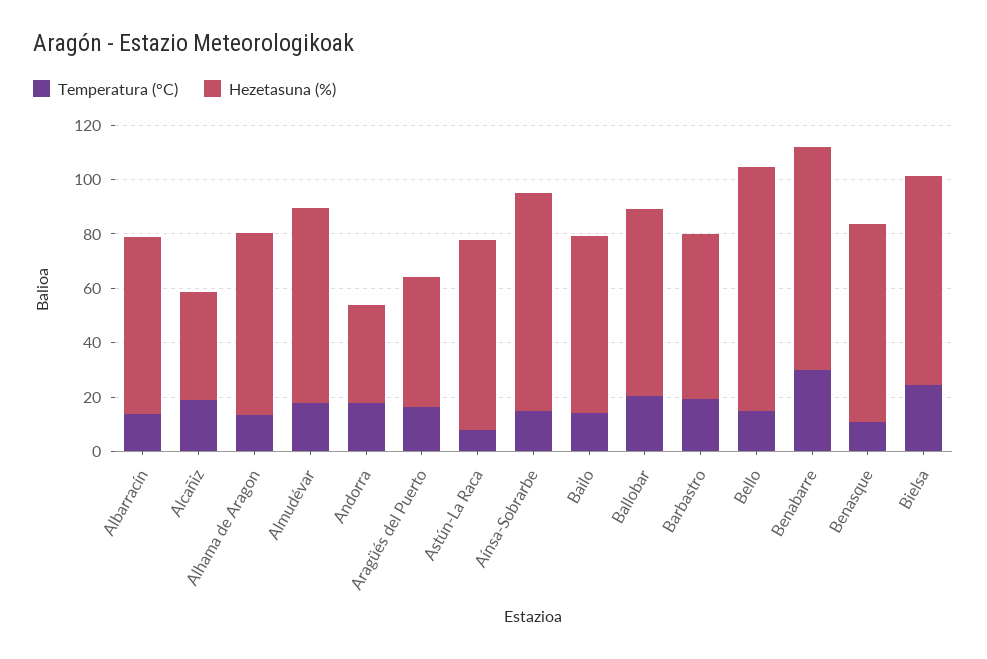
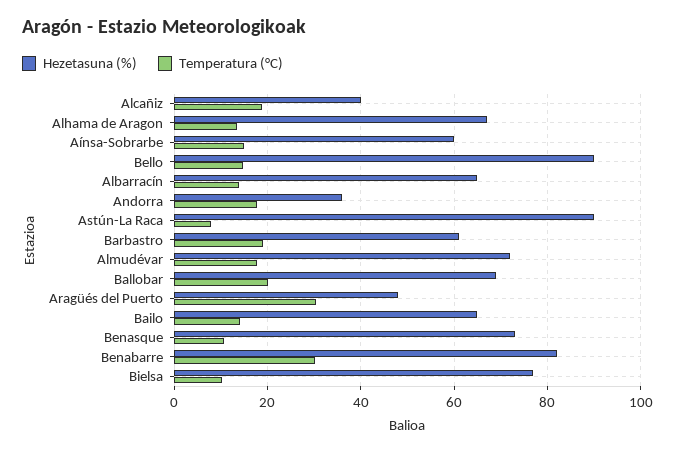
Temperatura (°C), Aragüés del Puerto: 15 -> 30
Hezetasuna (%), Astún-La Raca: 70 -> 90
Hezetasuna (%), Aínsa-Sobrarbe: 80 -> 60
Temperatura (°C), Bielsa: 25 -> 10

